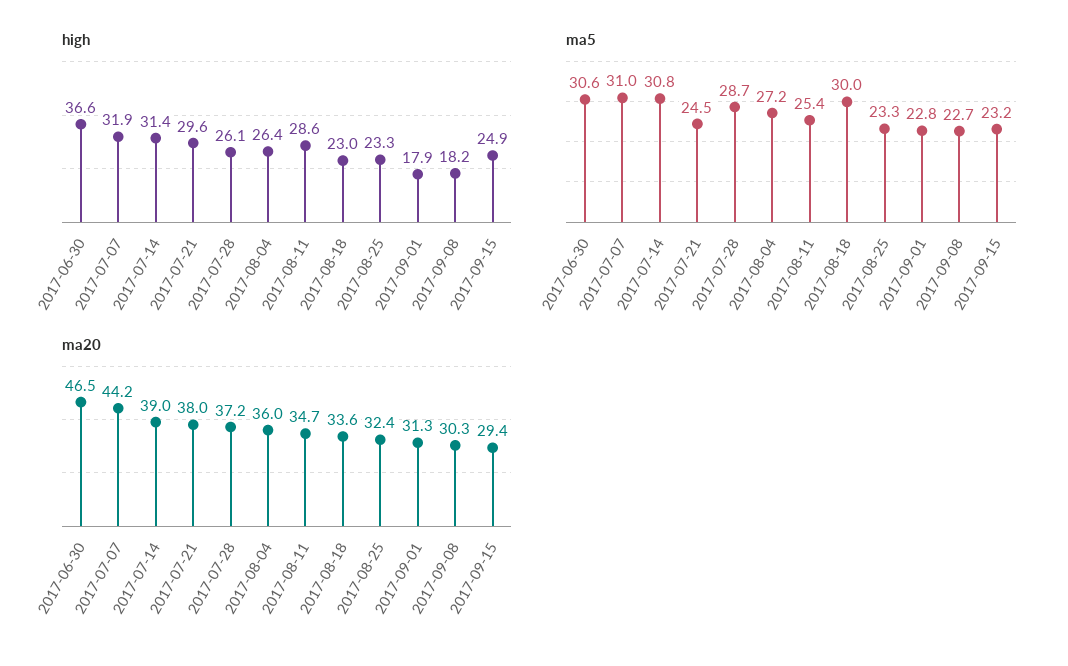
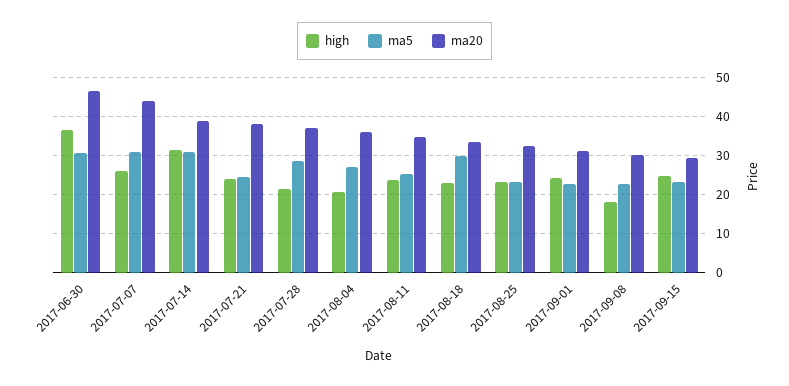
high, 2017-07-07: 31.9 -> 26
high, 2017-07-21: 29.6 -> 24
high, 2017-07-28: 26.1 -> 22
high, 2017-08-04: 26.4 -> 20
high, 2017-08-11: 28.6 -> 24
high, 2017-09-01: 17.9 -> 24

